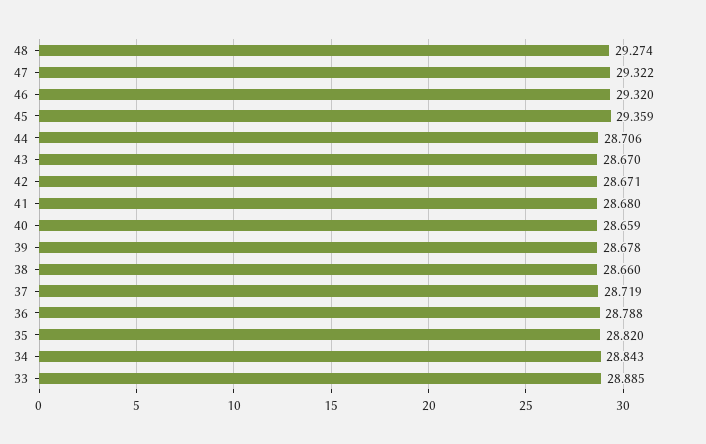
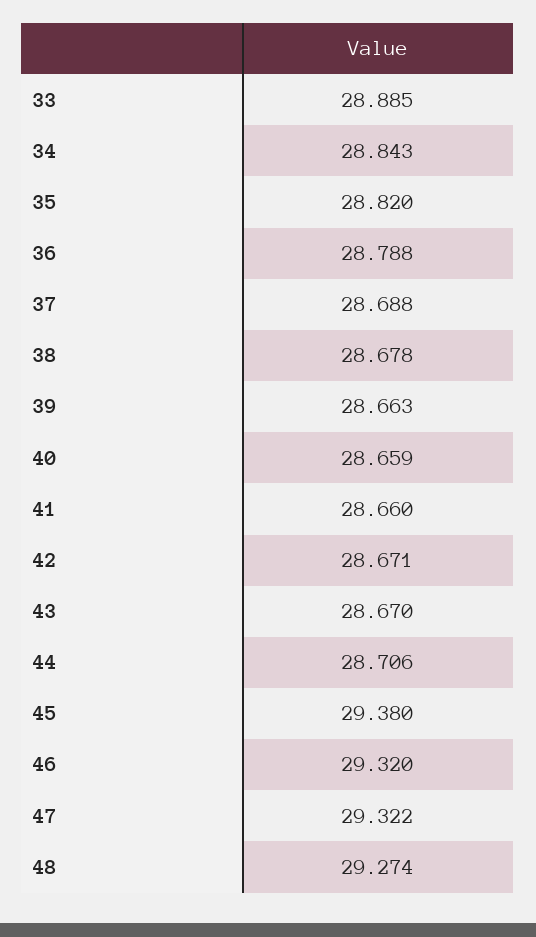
45: 29.359 -> 29.38
41: 28.68 -> 28.66
39: 28.678 -> 28.663
38: 28.66 -> 28.678
37: 28.719 -> 28.688

